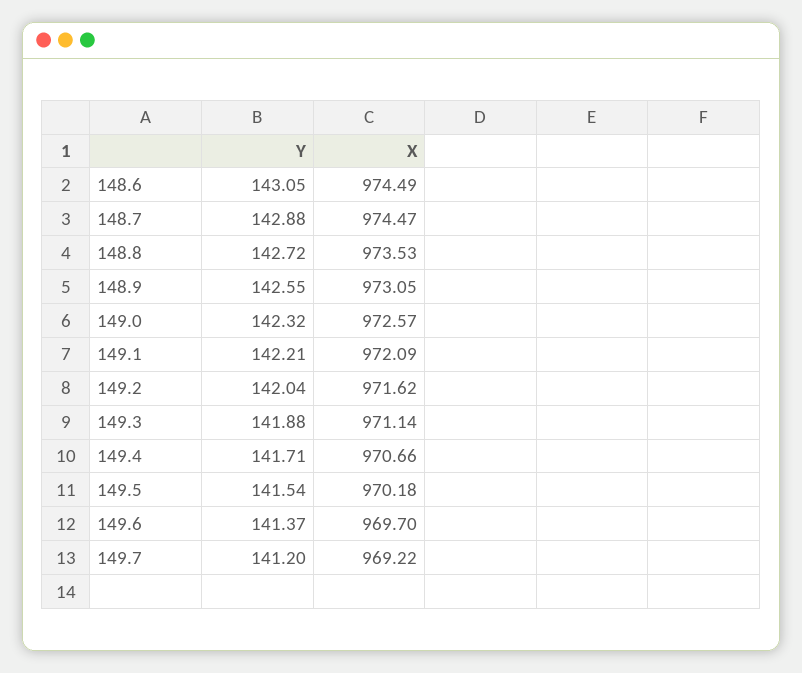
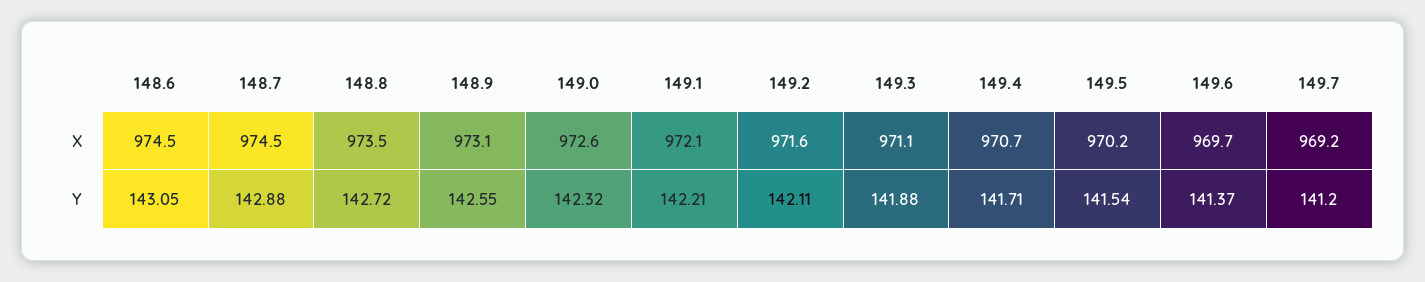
Y, 149.2: 142.04 -> 142.11

